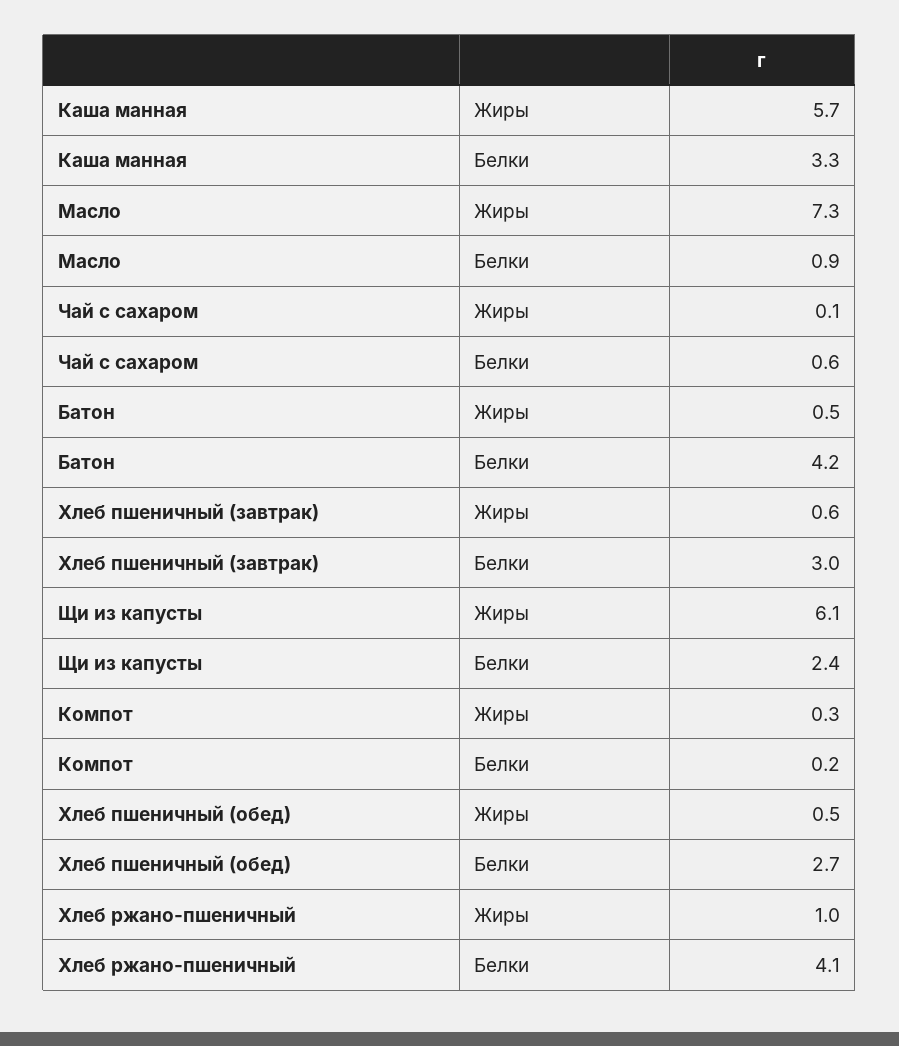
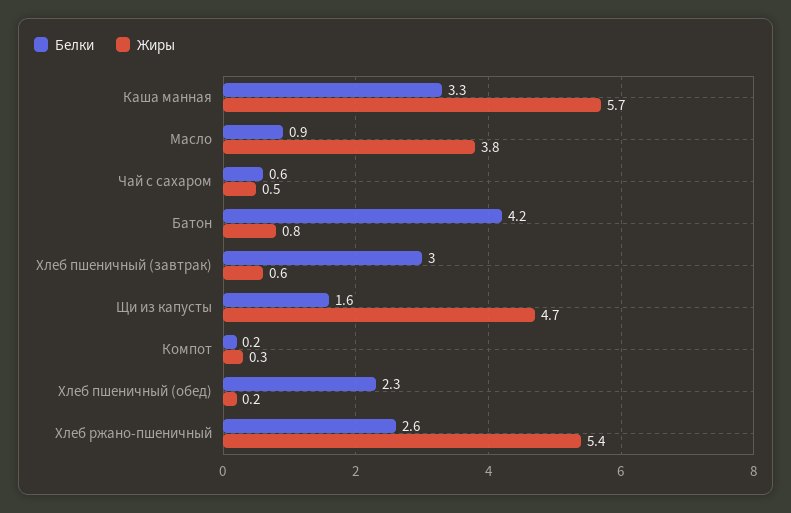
Жиры, Масло: 7.3 -> 3.8
Жиры, Чай с сахаром: 0.1 -> 0.5
Жиры, Батон: 0.5 -> 0.8
Жиры, Щи из капусты: 6.1 -> 4.7
Белки, Щи из капусты: 2.4 -> 1.6
Жиры, Хлеб пшеничный (обед): 0.5 -> 0.2
Белки, Хлеб пшеничный (обед): 2.7 -> 2.3
Жиры, Хлеб ржано-пшеничный: 1 -> 5.4
Белки, Хлеб ржано-пшеничный: 4.1 -> 2.6

